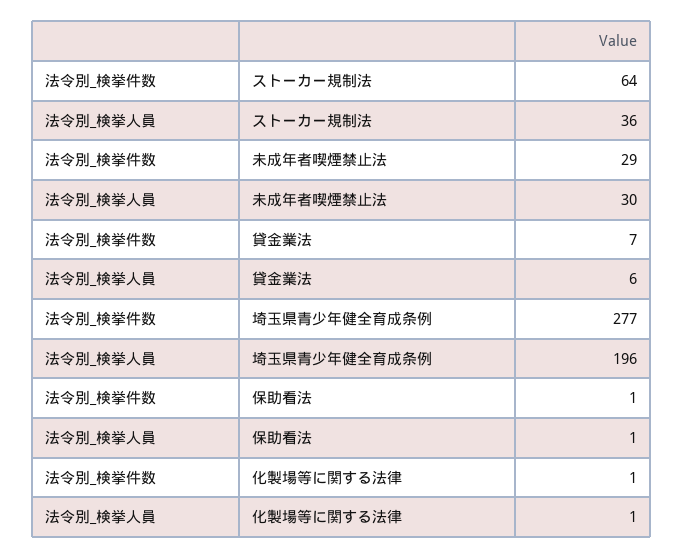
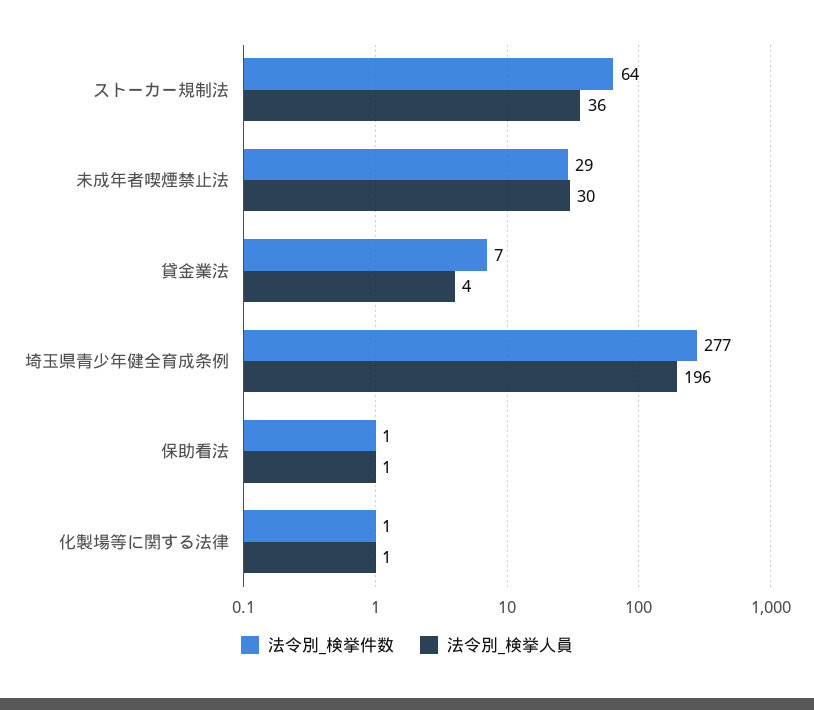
法令別_検挙人員, 貸金業法: 6 -> 4

